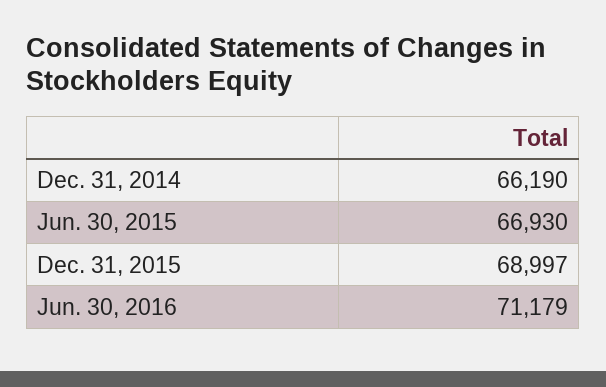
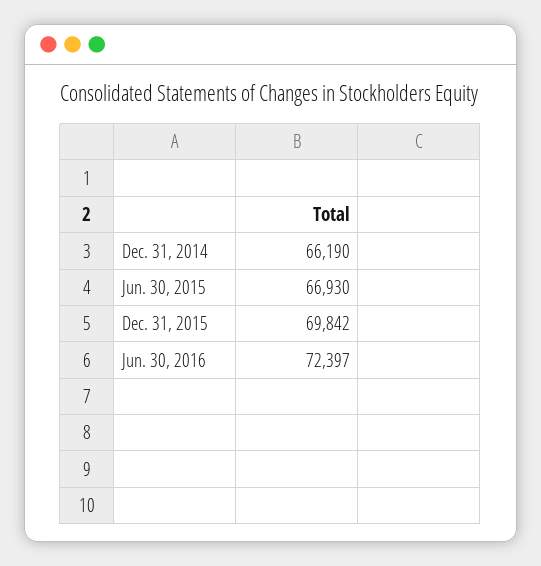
Dec. 31, 2015: 68997 -> 69842
Jun. 30, 2016: 71179 -> 72397

